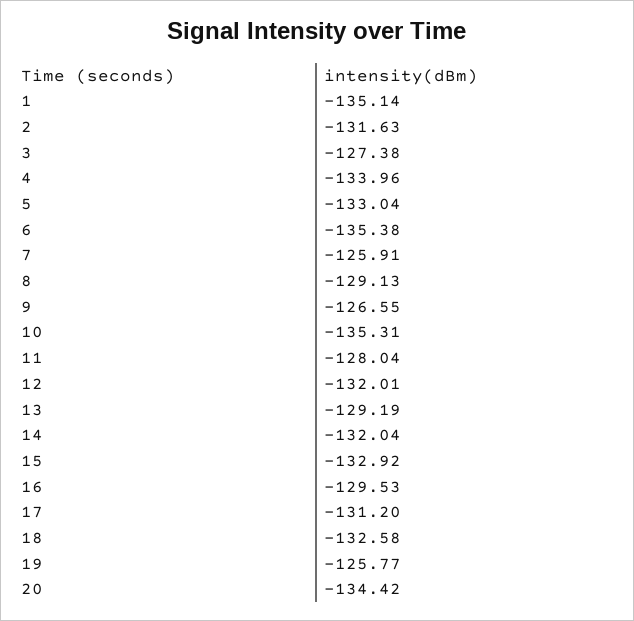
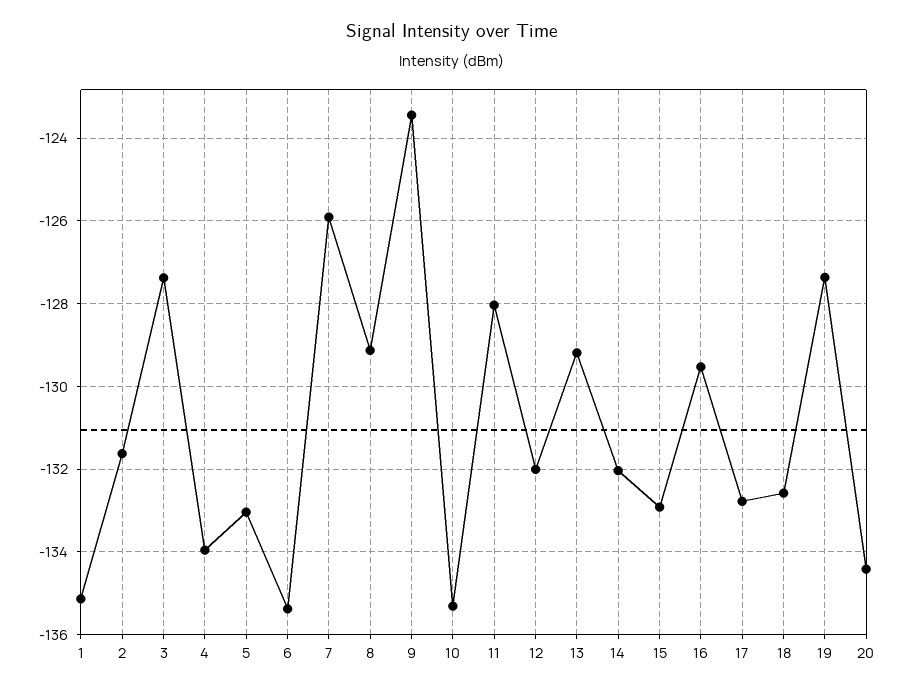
9: -126.55 -> -123.4
17: -131.2 -> -132.8
19: -125.77 -> -127.4

